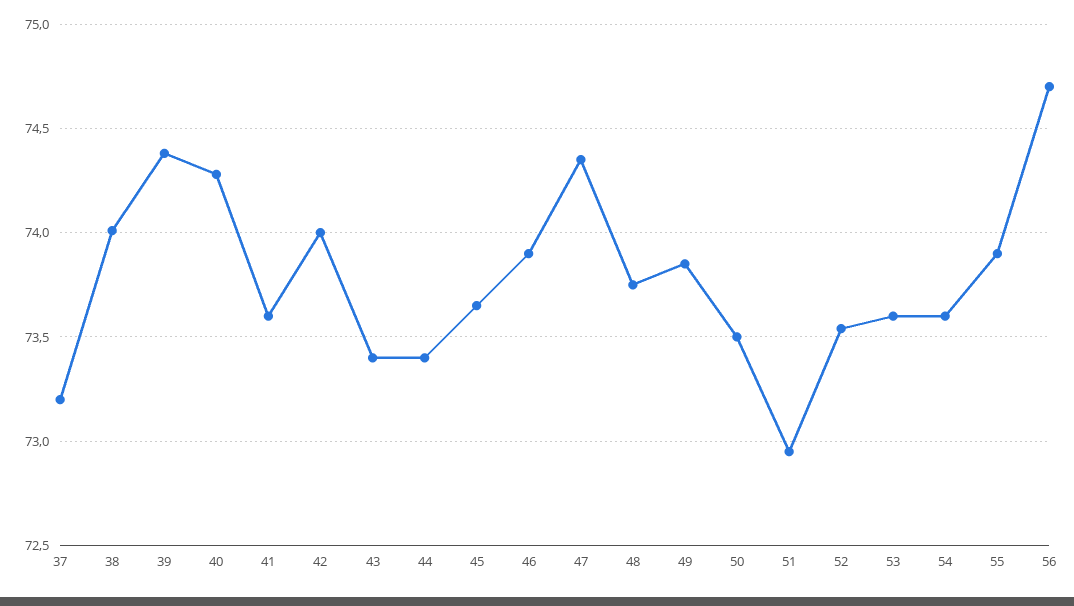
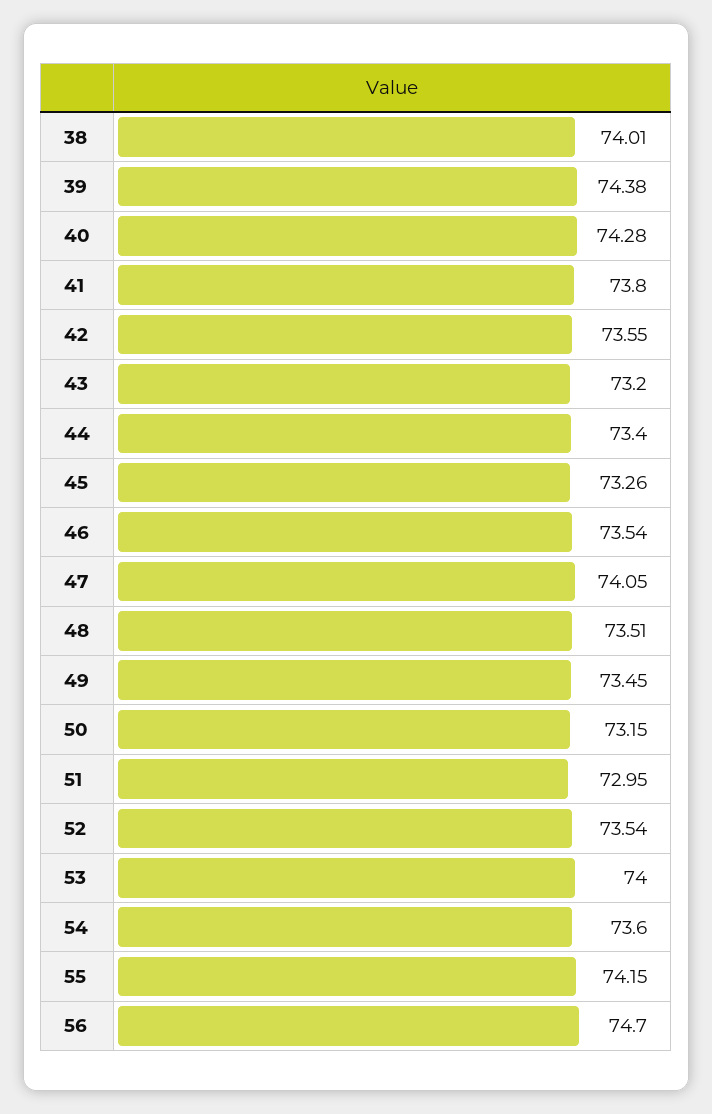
37: 73.2 -> none
41: 73.6 -> 73.8
42: 74 -> 73.55
43: 73.4 -> 73.2
45: 73.65 -> 73.26
46: 73.9 -> 73.54
47: 74.35 -> 74.05
48: 73.75 -> 73.51
49: 73.85 -> 73.45
50: 73.5 -> 73.15
53: 73.6 -> 74
55: 73.9 -> 74.15

